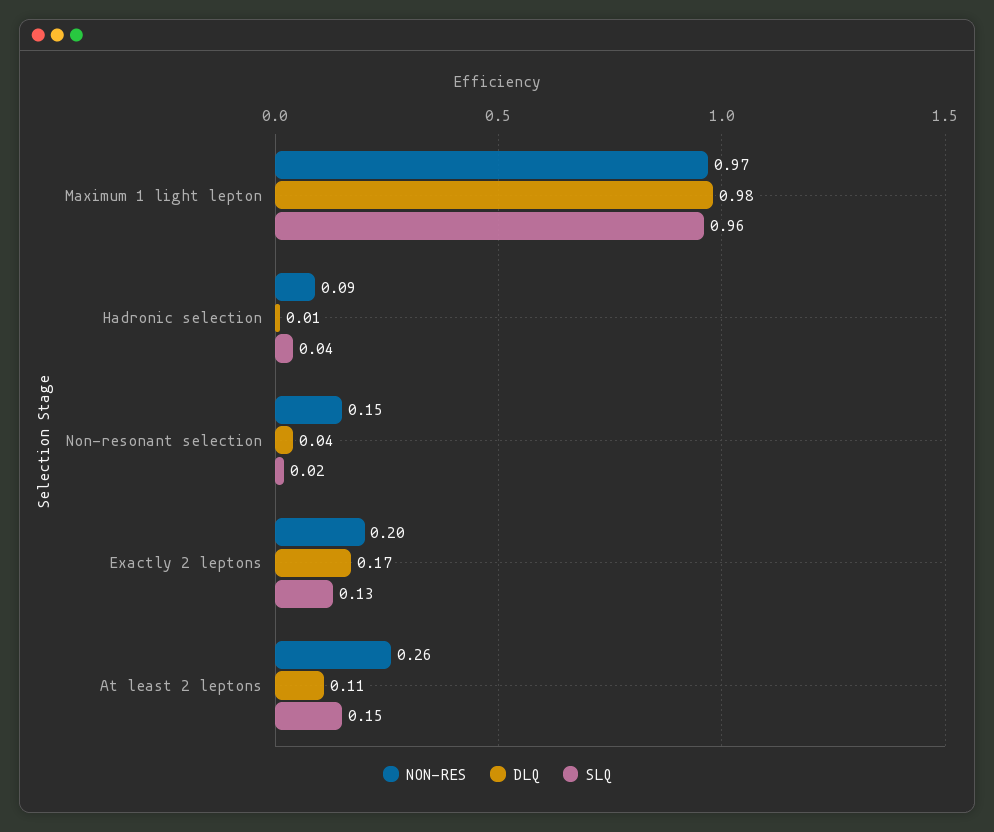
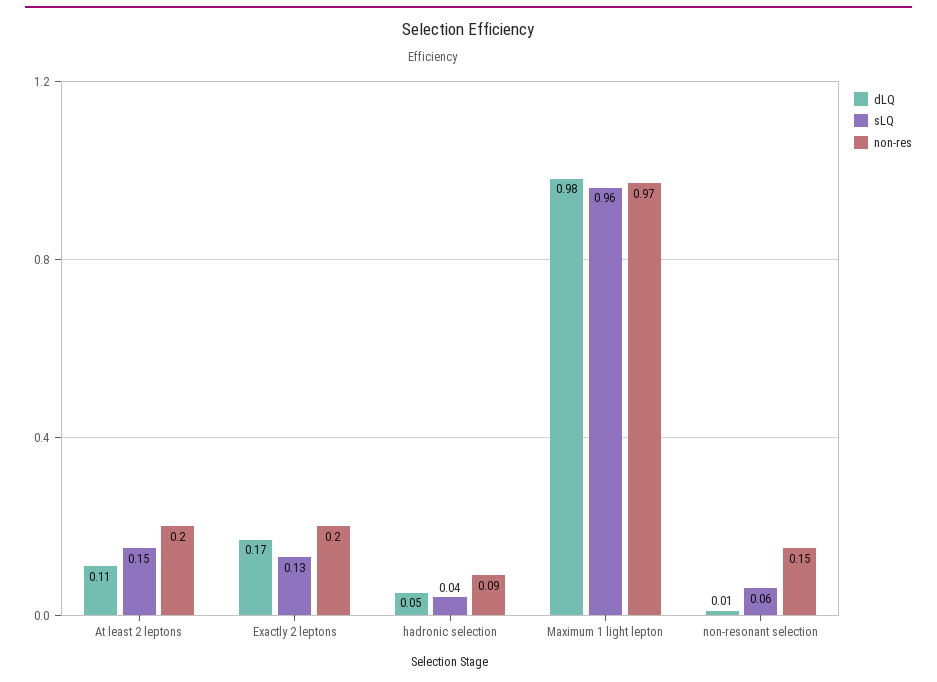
DLQ, Hadronic selection: 0.01 -> 0.05
DLQ, Non-resonant selection: 0.04 -> 0.01
SLQ, Non-resonant selection: 0.02 -> 0.06
NON-RES, At least 2 leptons: 0.26 -> 0.2

